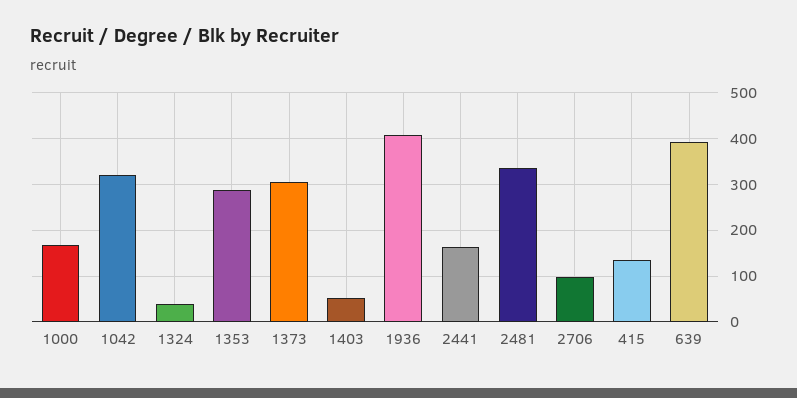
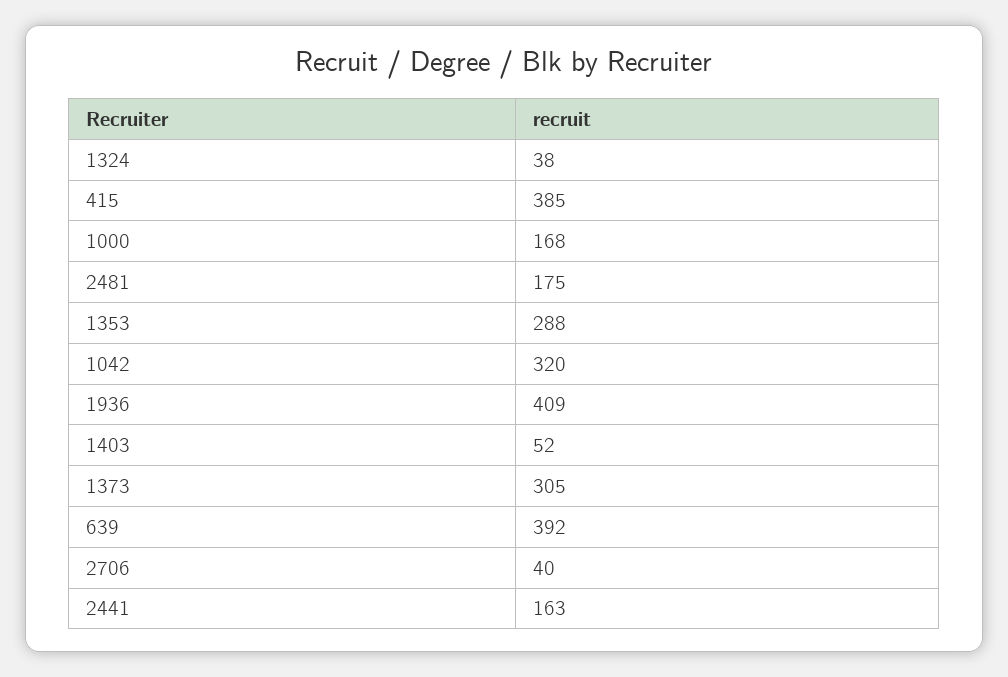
2481: 340 -> 175
2706: 100 -> 40
415: 140 -> 385

